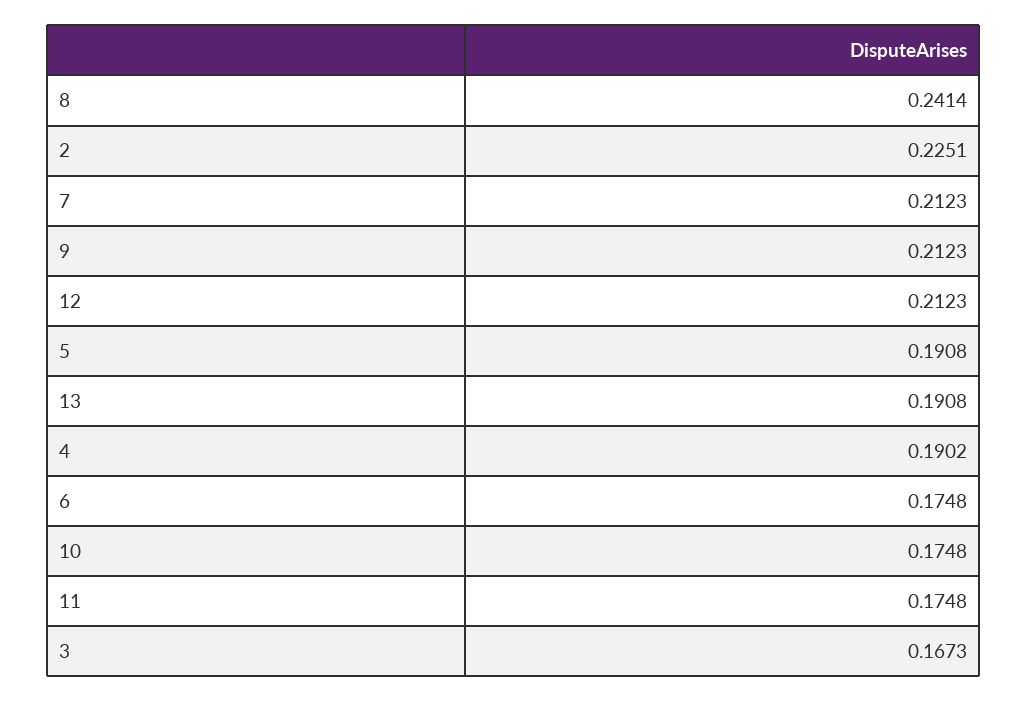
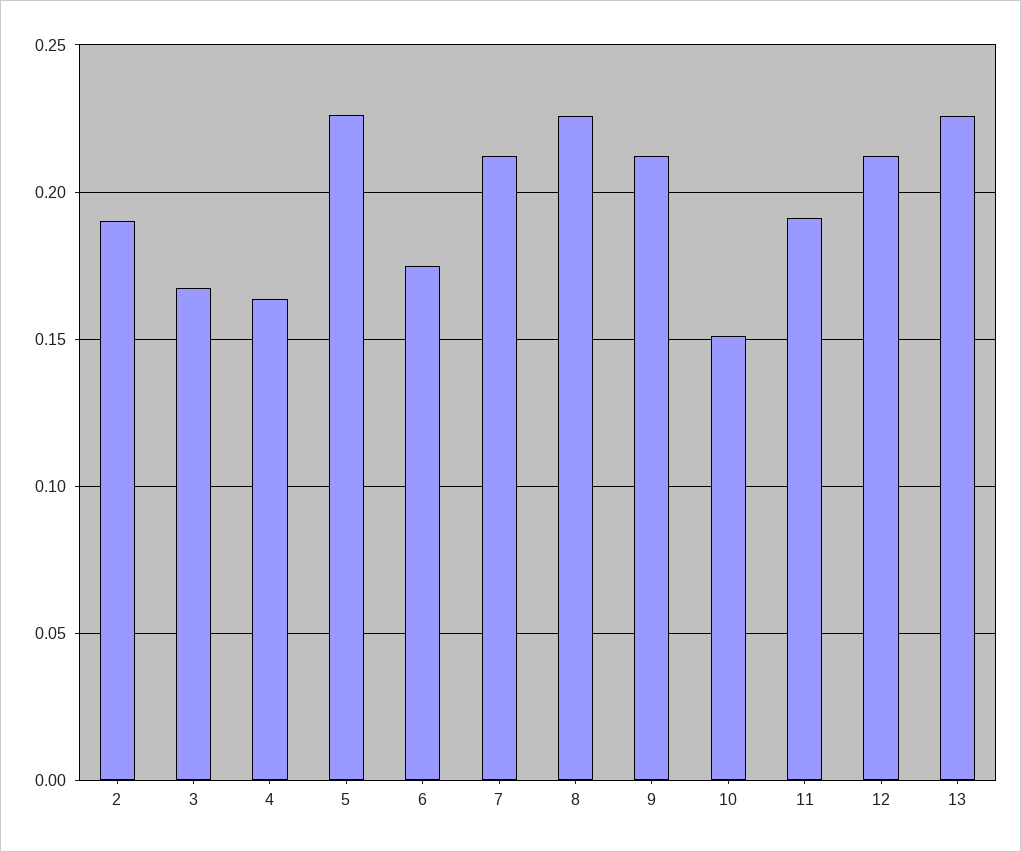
8: 0.2414 -> 0.225
2: 0.2251 -> 0.19
5: 0.1908 -> 0.225
13: 0.1908 -> 0.225
4: 0.1902 -> 0.165
10: 0.1748 -> 0.15
11: 0.1748 -> 0.19

